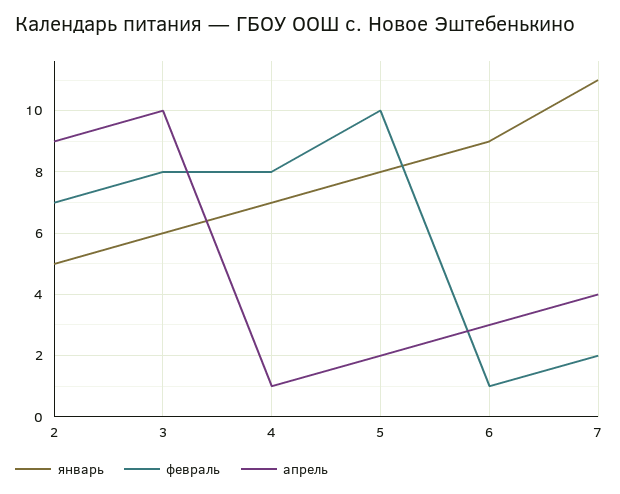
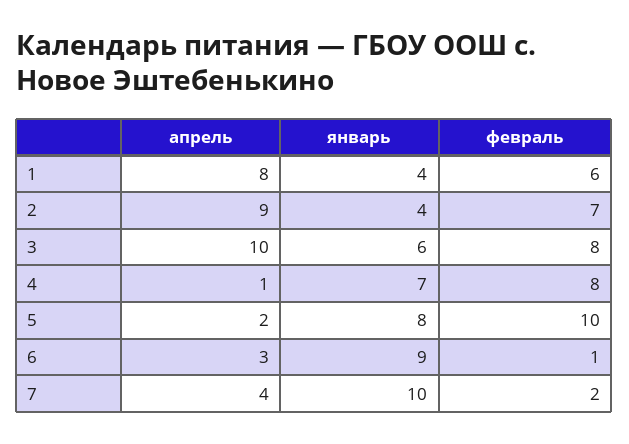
январь, 2: 5 -> 4
январь, 7: 11 -> 10
апрель, 1: none -> 8
январь, 1: none -> 4
февраль, 1: none -> 6

